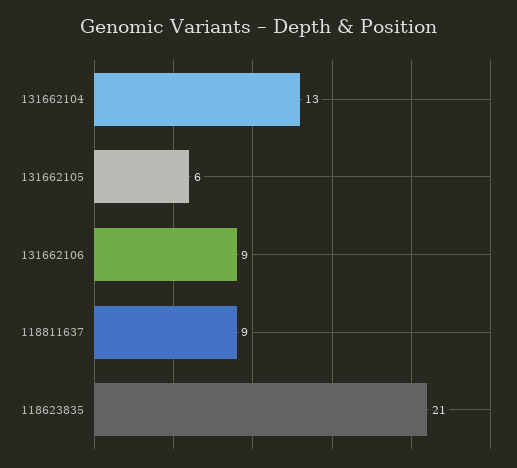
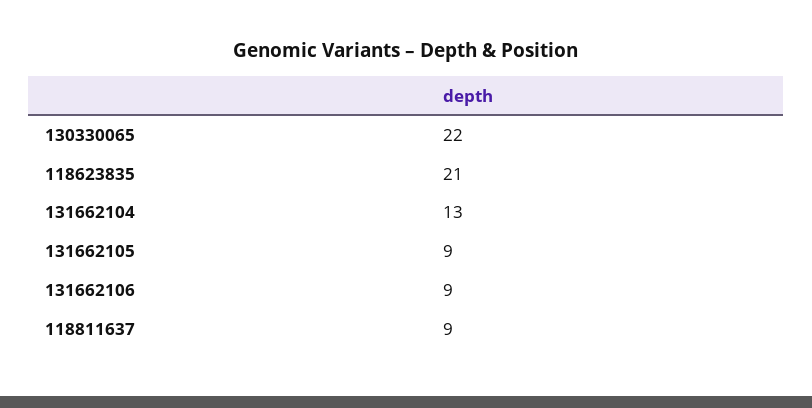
131662105: 6 -> 9
130330065: none -> 22

